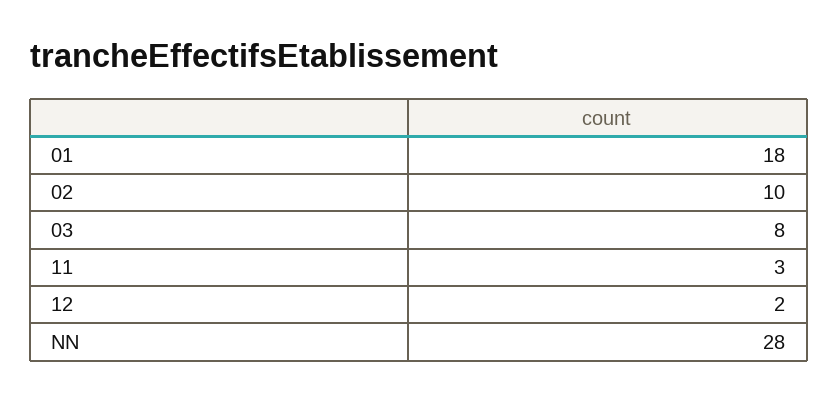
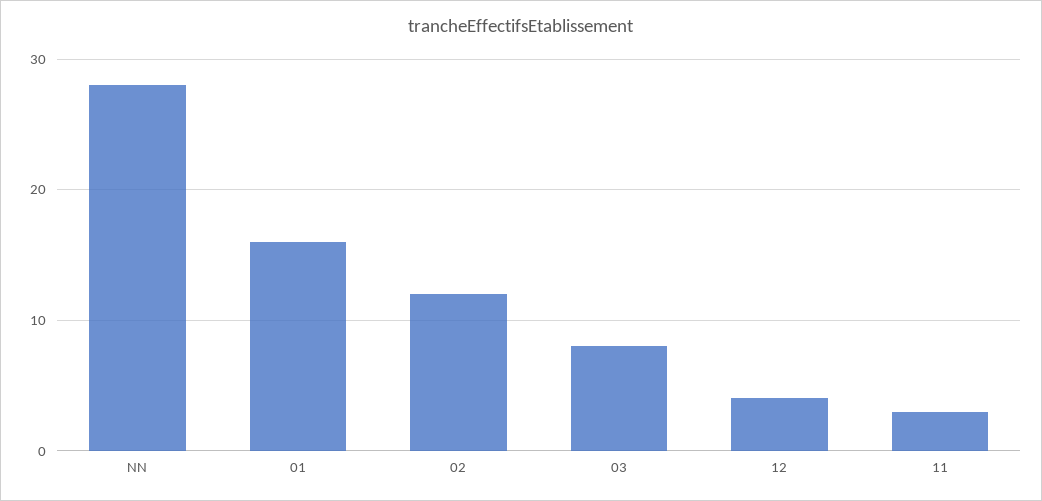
01: 18 -> 16
02: 10 -> 12
12: 2 -> 4

